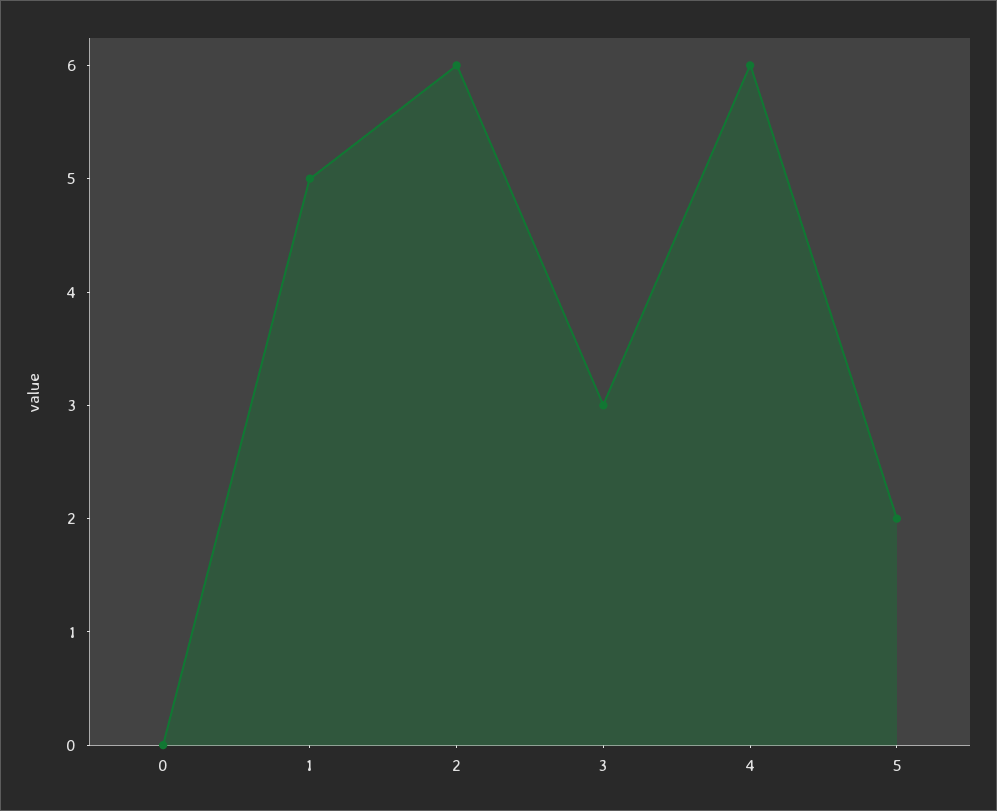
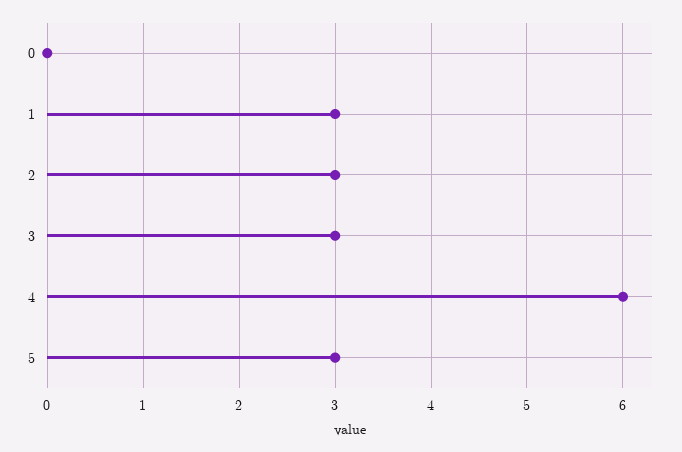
1: 5 -> 3
2: 6 -> 3
5: 2 -> 3

